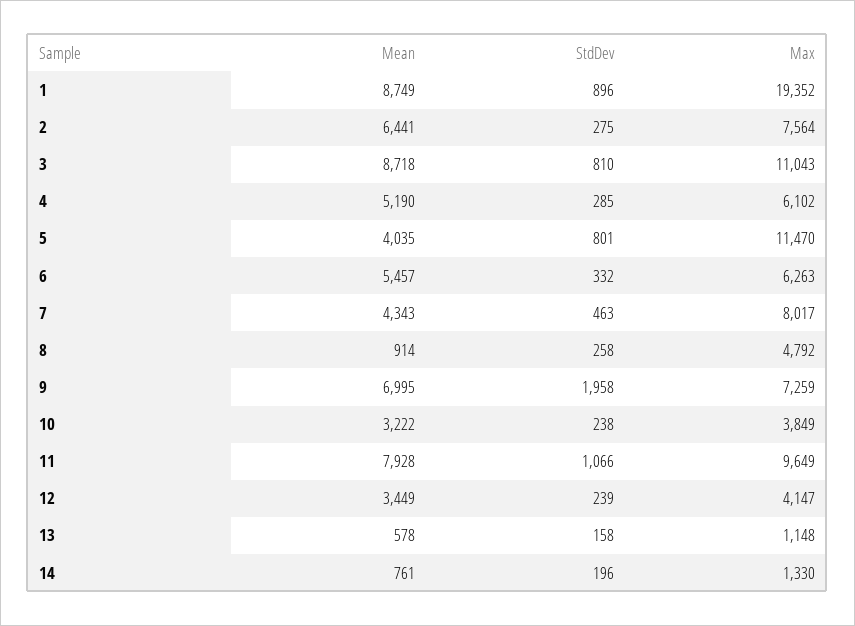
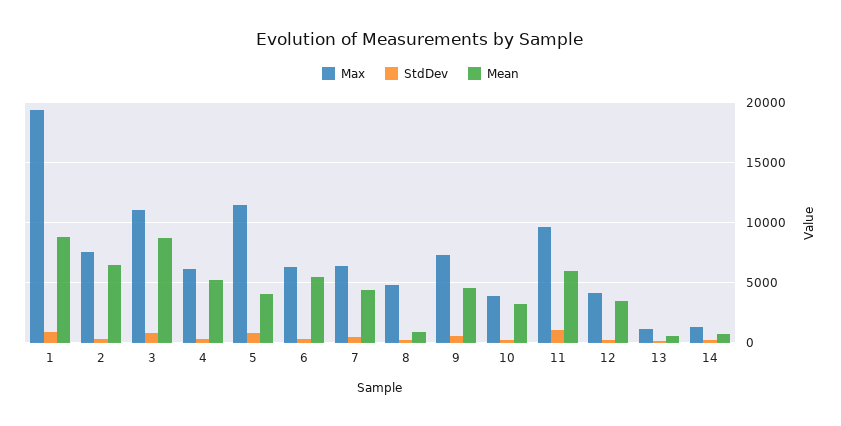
Max, 7: 8017 -> 6500
Mean, 9: 6995 -> 4500
StdDev, 9: 1958 -> 500
Mean, 11: 7928 -> 6000

